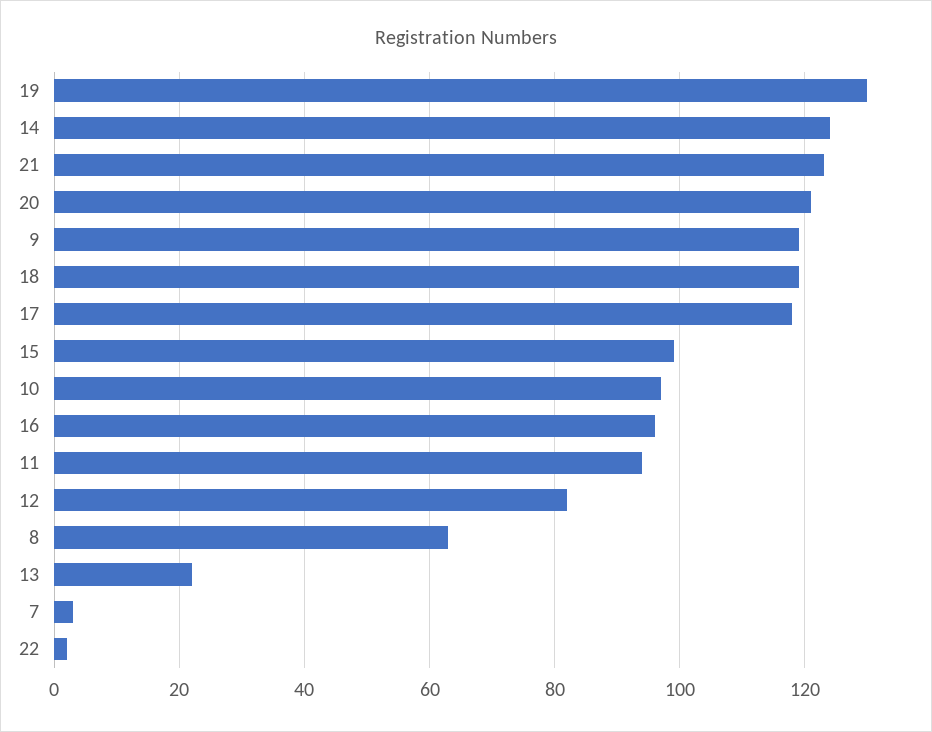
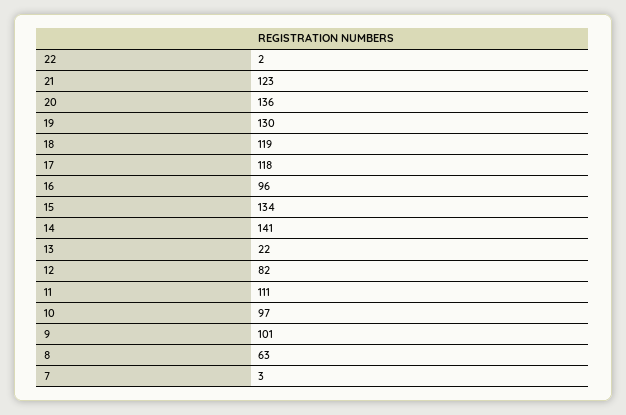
14: 125 -> 141
20: 120 -> 136
9: 120 -> 101
15: 100 -> 134
11: 95 -> 111

